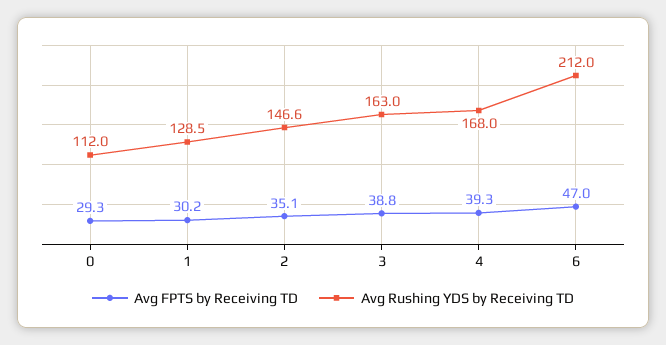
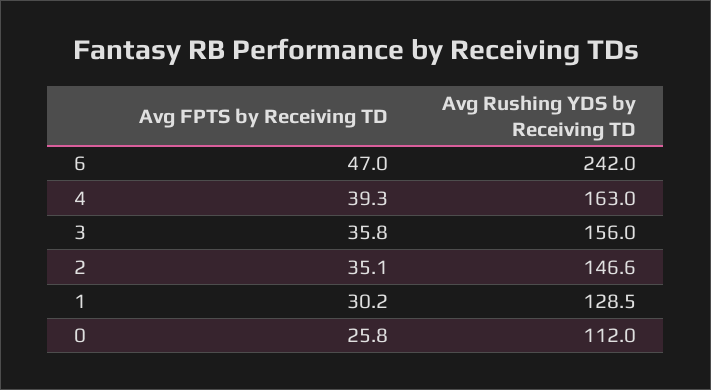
Avg FPTS by Receiving TD, 0: 29.3 -> 25.8
Avg FPTS by Receiving TD, 3: 38.8 -> 35.8
Avg Rushing YDS by Receiving TD, 3: 163 -> 156
Avg Rushing YDS by Receiving TD, 4: 168 -> 163
Avg Rushing YDS by Receiving TD, 6: 212 -> 242

